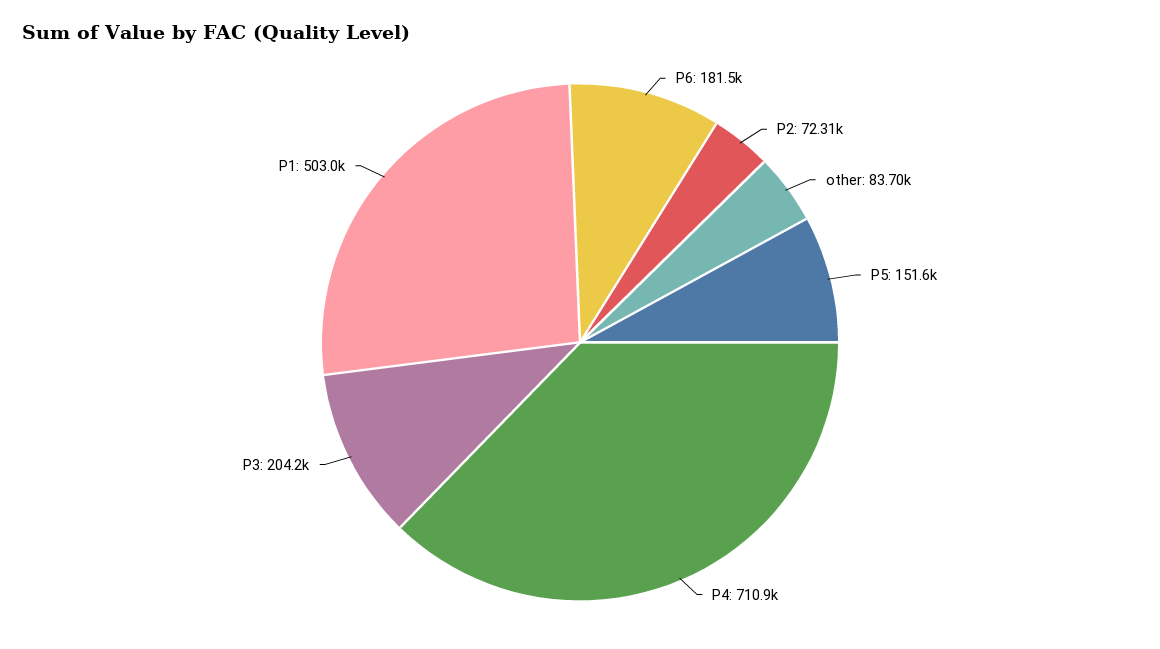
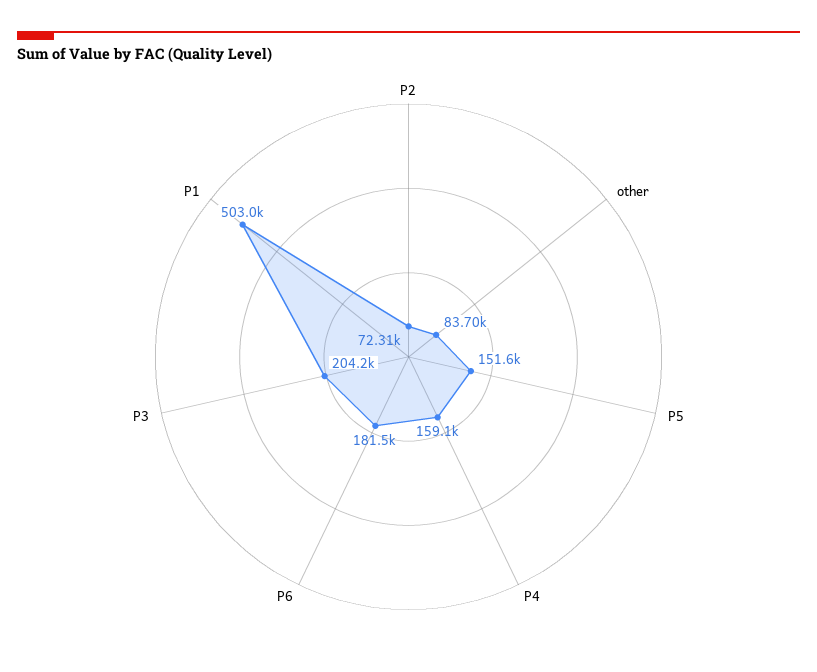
P4: 710900 -> 159100

